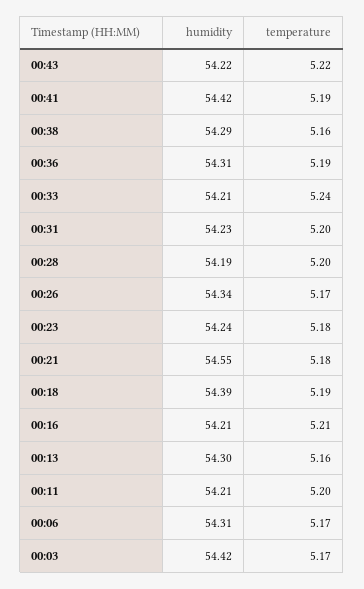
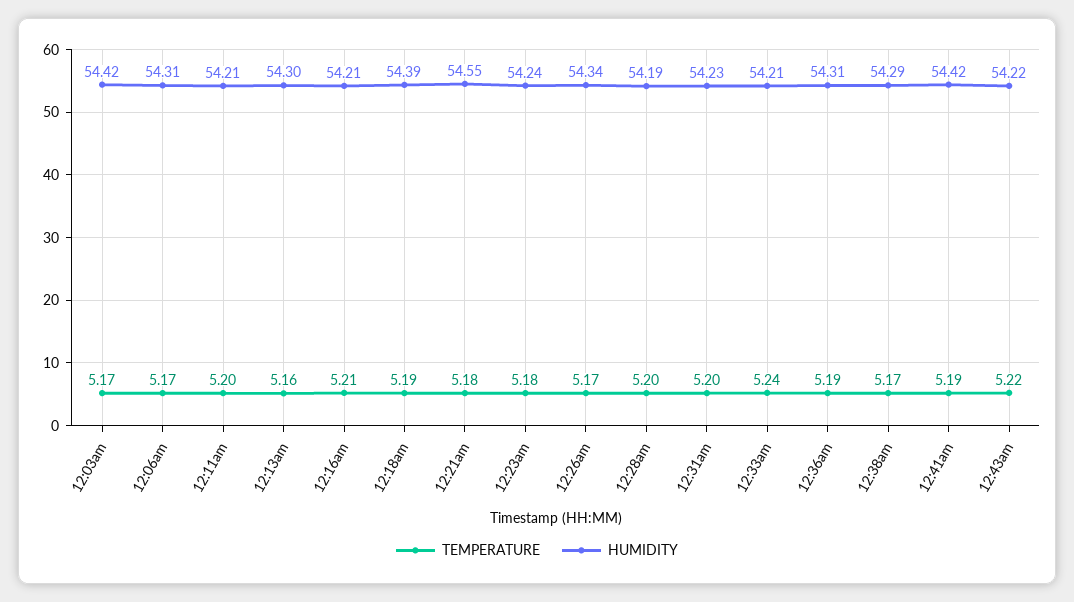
temperature, 00:38: 5.16 -> 5.17

